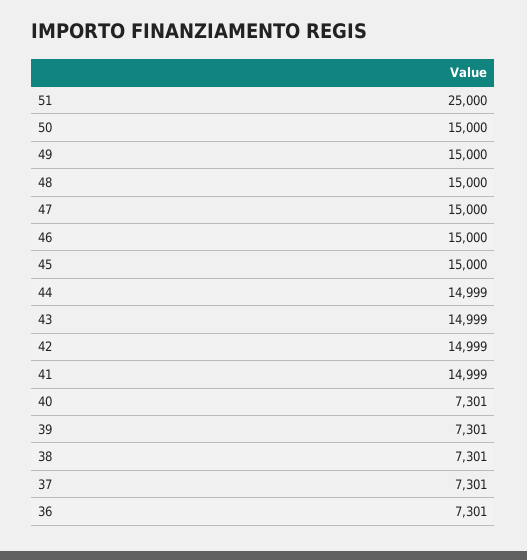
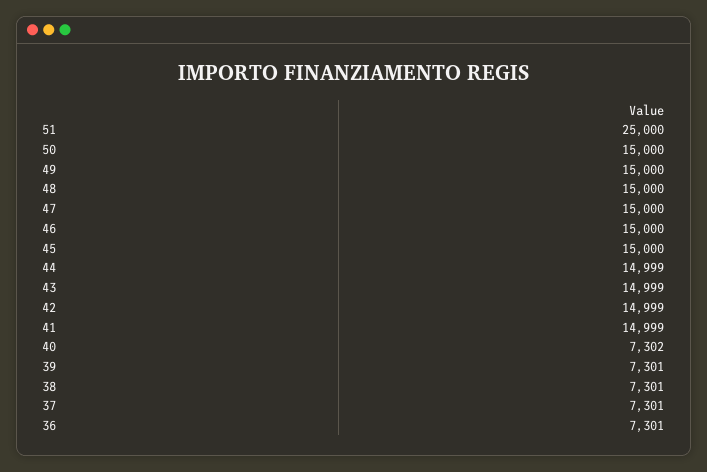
40: 7301 -> 7302

